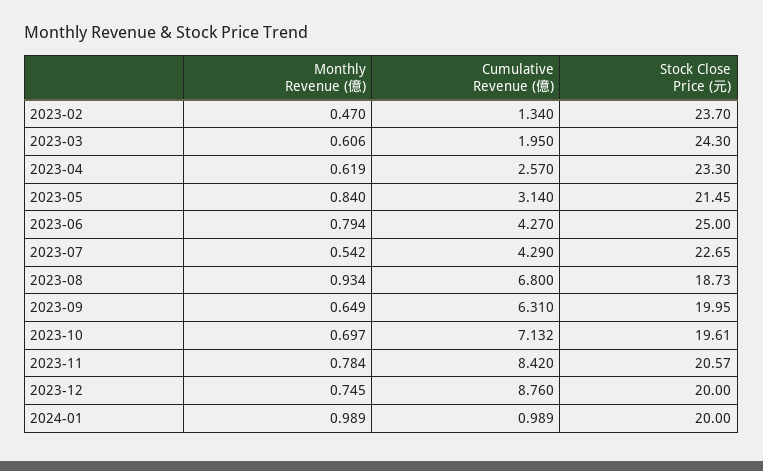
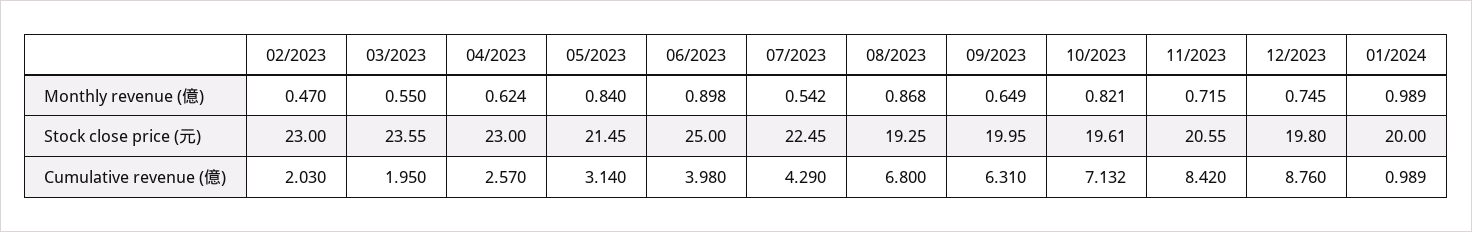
Cumulative Revenue (億), 2023-02: 1.34 -> 2.03
Stock Close Price (元), 2023-02: 23.7 -> 23
Monthly Revenue (億), 2023-03: 0.606 -> 0.55
Stock Close Price (元), 2023-03: 24.3 -> 23.55
Monthly Revenue (億), 2023-04: 0.619 -> 0.624
Stock Close Price (元), 2023-04: 23.3 -> 23
Monthly Revenue (億), 2023-06: 0.794 -> 0.898
Cumulative Revenue (億), 2023-06: 4.27 -> 3.98
Stock Close Price (元), 2023-07: 22.65 -> 22.45
Monthly Revenue (億), 2023-08: 0.934 -> 0.868
Stock Close Price (元), 2023-08: 18.73 -> 19.25
Monthly Revenue (億), 2023-10: 0.697 -> 0.821
Monthly Revenue (億), 2023-11: 0.784 -> 0.715
Stock Close Price (元), 2023-11: 20.57 -> 20.55
Stock Close Price (元), 2023-12: 20 -> 19.8

